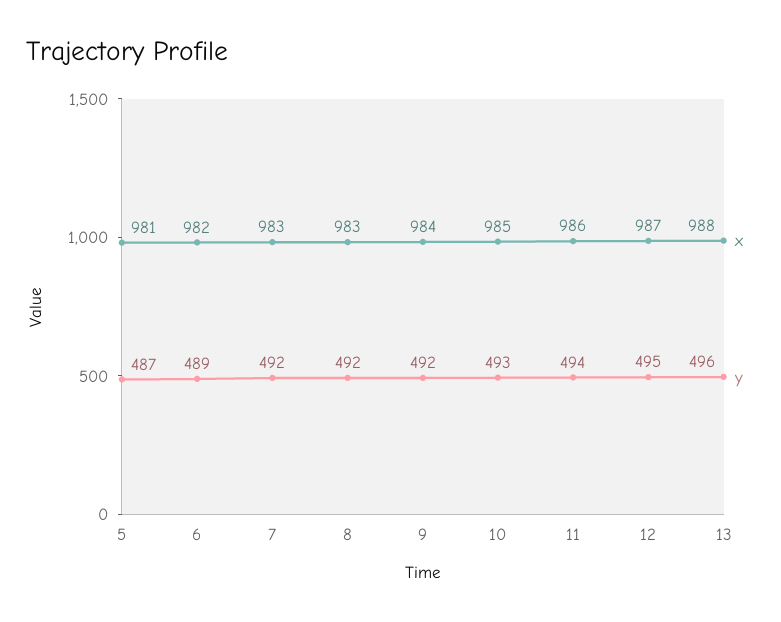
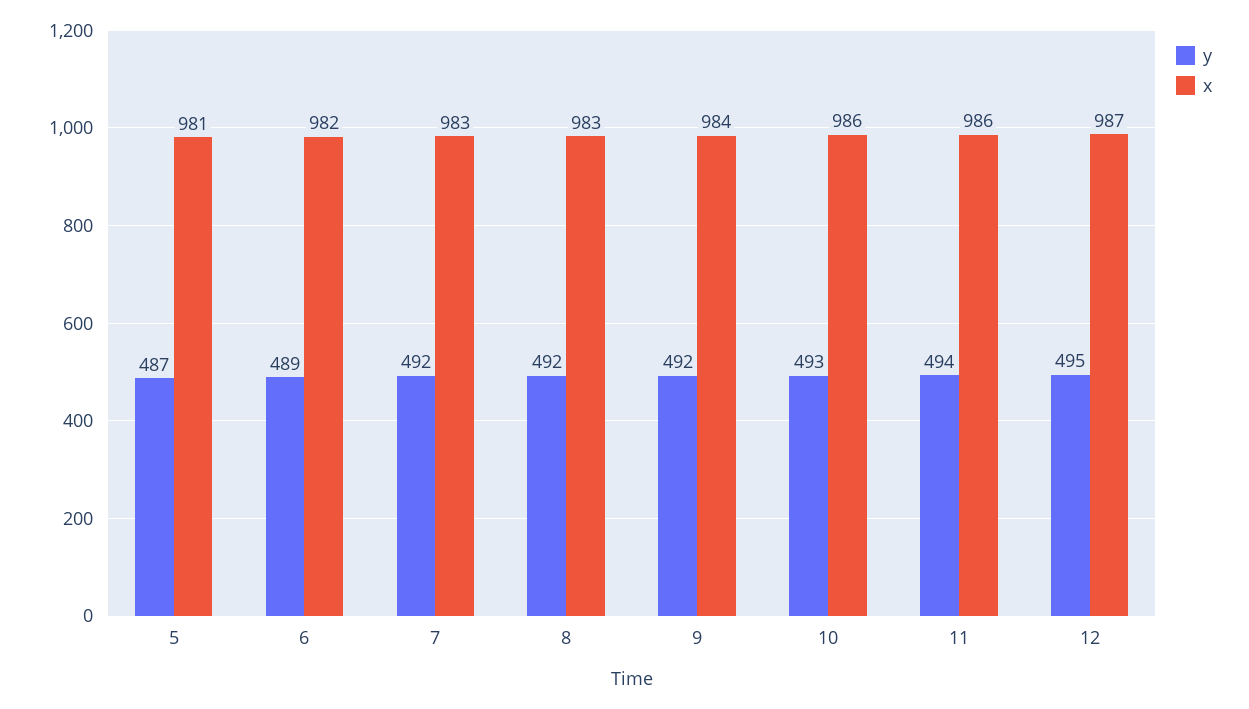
x, 10: 985 -> 986
x, 13: 988 -> none
y, 13: 496 -> none

